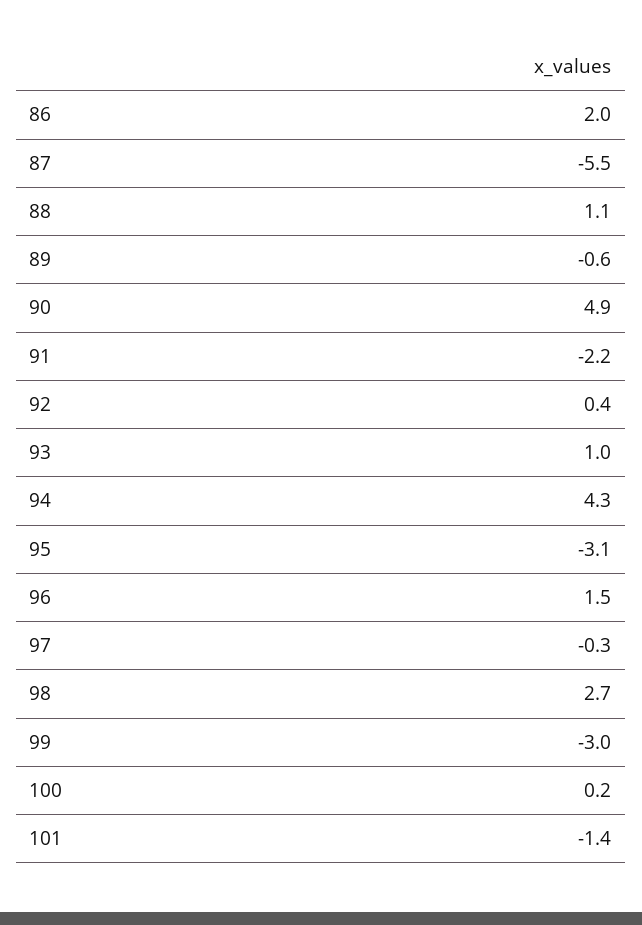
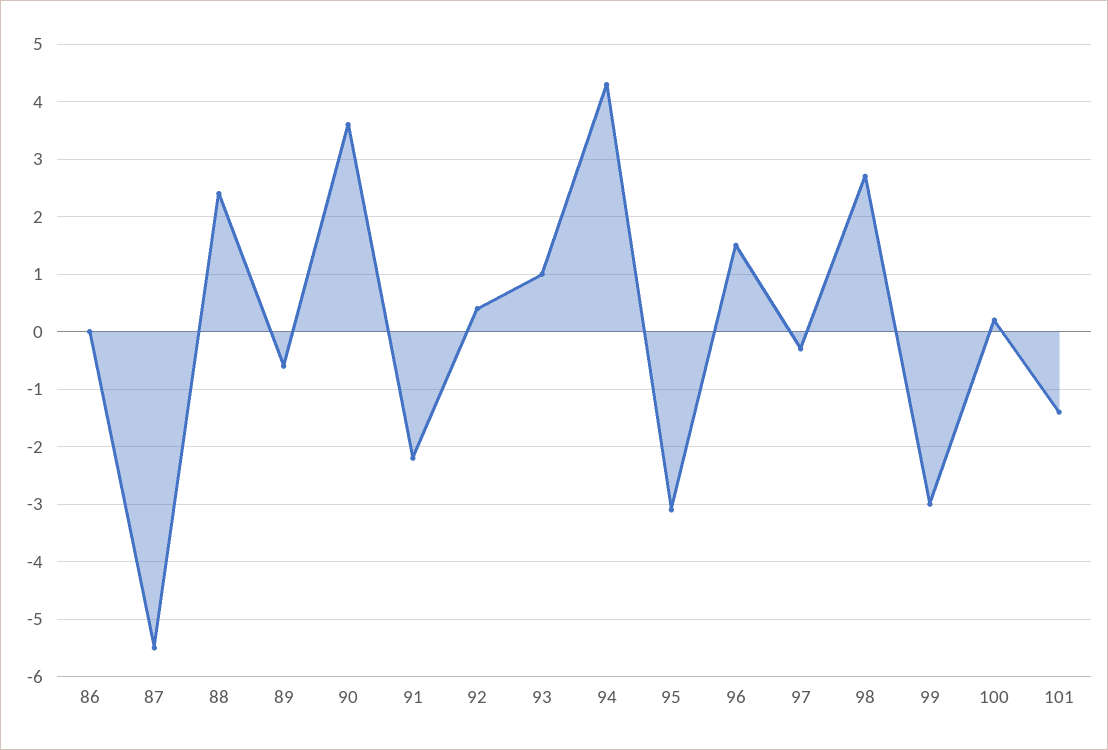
86: 2 -> 0
88: 1.1 -> 2.5
90: 4.9 -> 3.5

